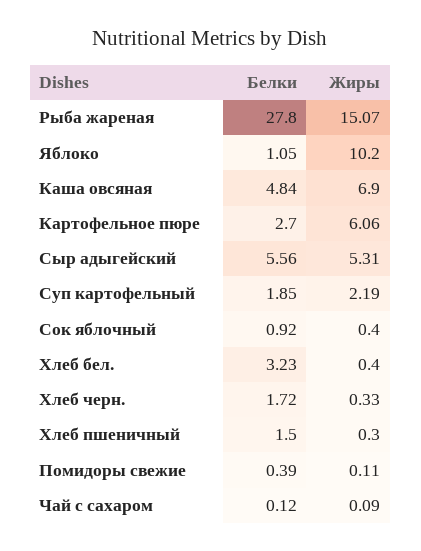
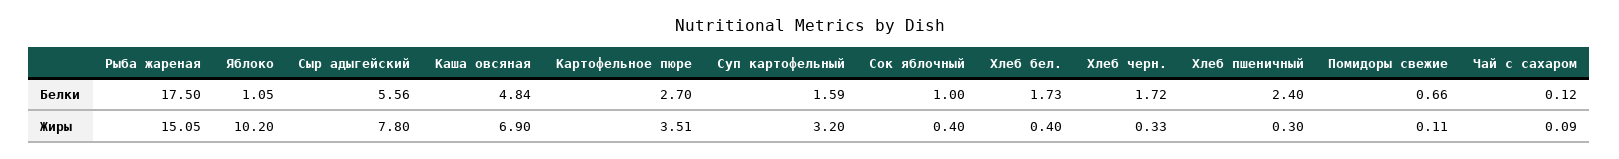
Белки, Рыба жареная: 27.8 -> 17.5
Жиры, Рыба жареная: 15.07 -> 15.05
Жиры, Картофельное пюре: 6.06 -> 3.51
Жиры, Сыр адыгейский: 5.31 -> 7.8
Белки, Суп картофельный: 1.85 -> 1.59
Жиры, Суп картофельный: 2.19 -> 3.2
Белки, Сок яблочный: 0.92 -> 1
Белки, Хлеб бел.: 3.23 -> 1.73
Белки, Хлеб пшеничный: 1.5 -> 2.4
Белки, Помидоры свежие: 0.39 -> 0.66

